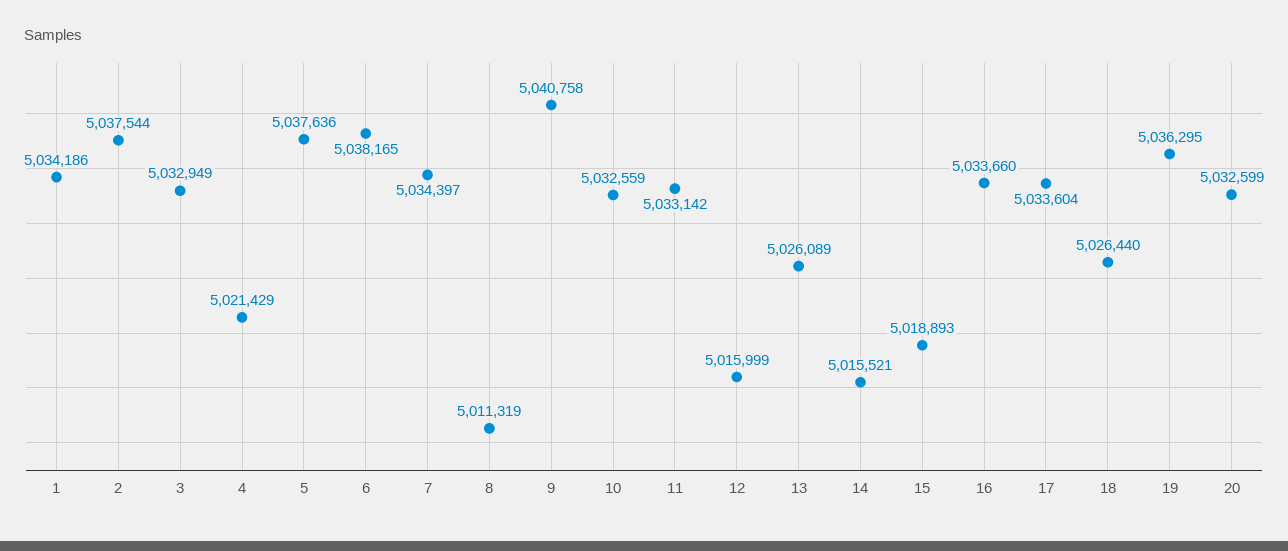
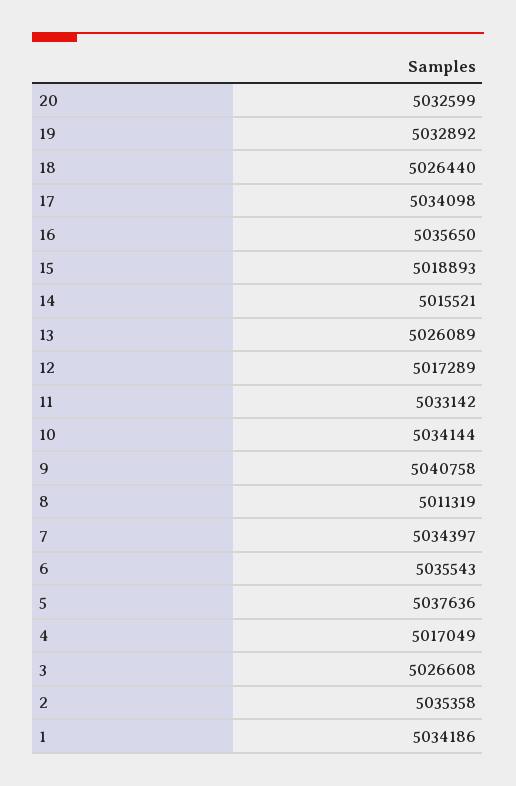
2: 5037544 -> 5035358
3: 5032949 -> 5026608
4: 5021429 -> 5017049
6: 5038165 -> 5035543
10: 5032559 -> 5034144
12: 5015999 -> 5017289
16: 5033660 -> 5035650
17: 5033604 -> 5034098
19: 5036295 -> 5032892

